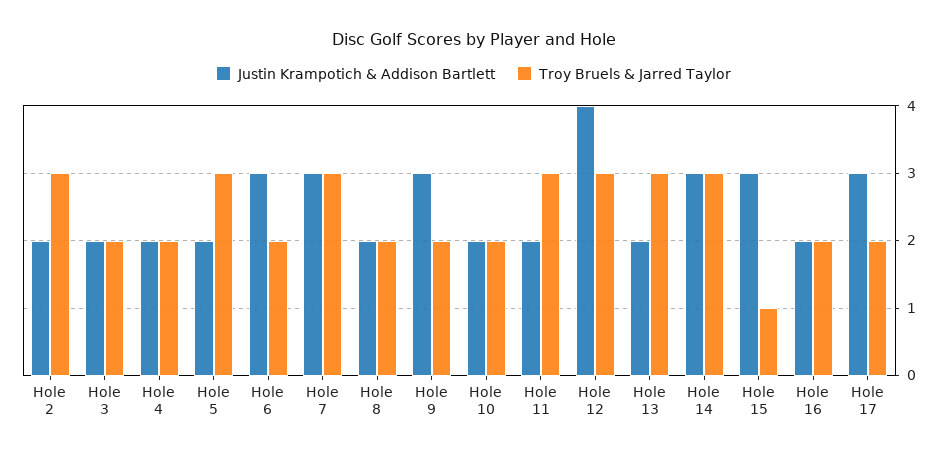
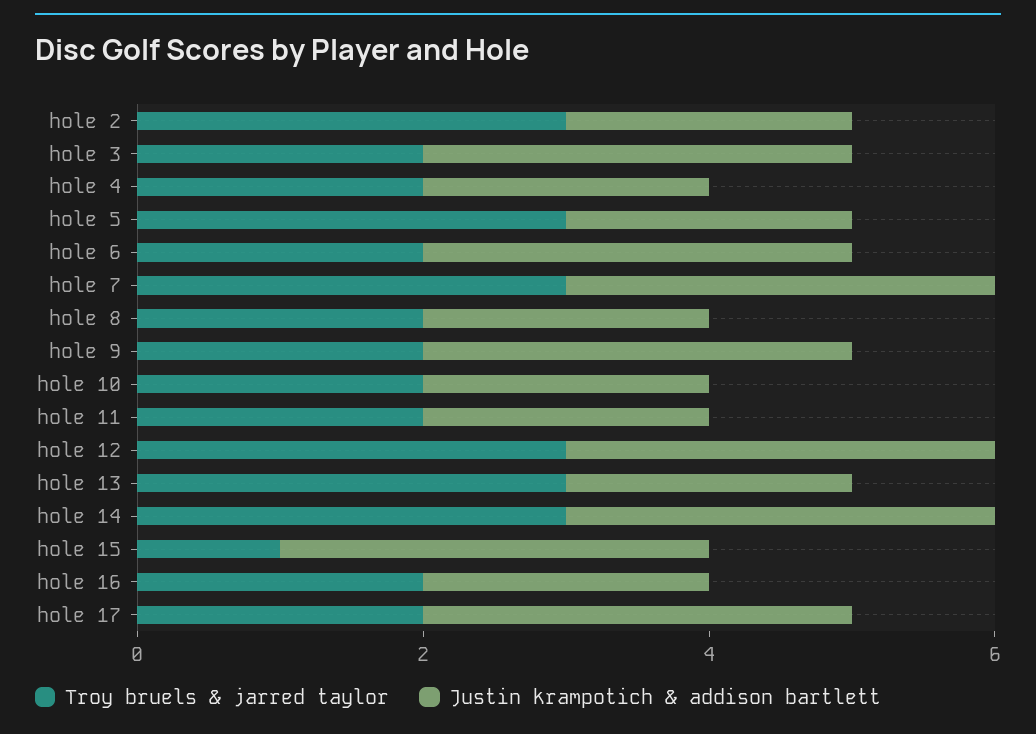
Justin Krampotich & Addison Bartlett, Hole 3: 2 -> 3
Troy Bruels & Jarred Taylor, Hole 11: 3 -> 2
Justin Krampotich & Addison Bartlett, Hole 12: 4 -> 3

